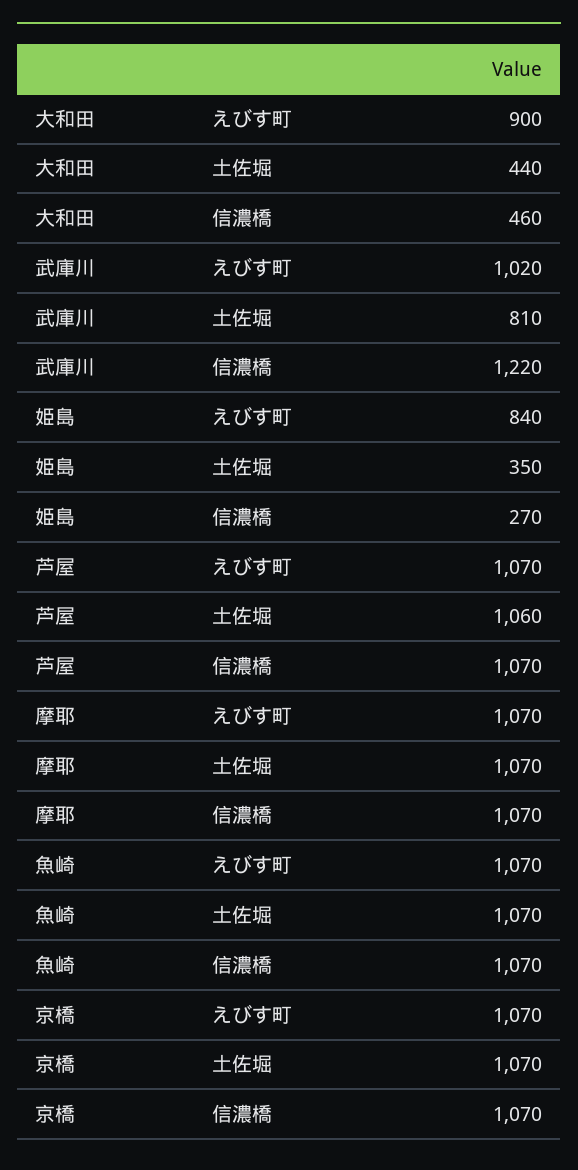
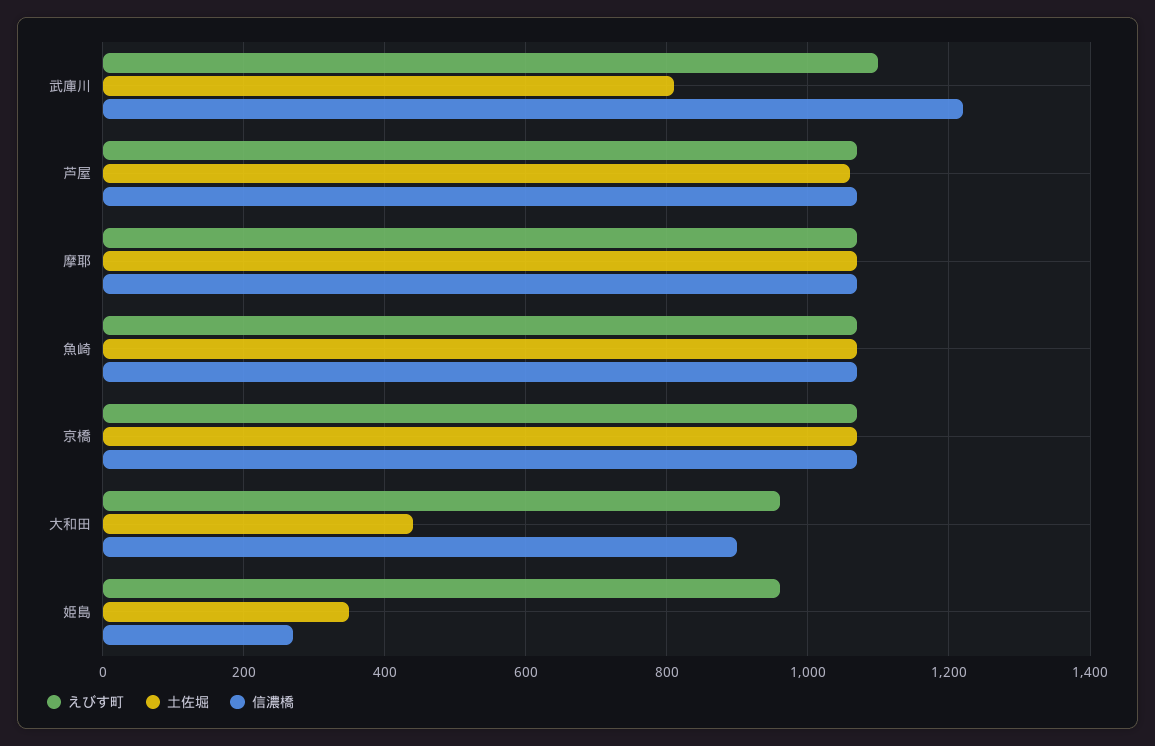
えびす町, 大和田: 900 -> 960
信濃橋, 大和田: 460 -> 900
えびす町, 武庫川: 1020 -> 1100
えびす町, 姫島: 840 -> 960

